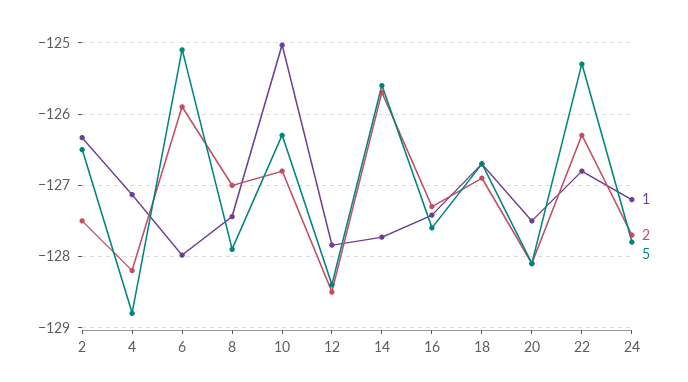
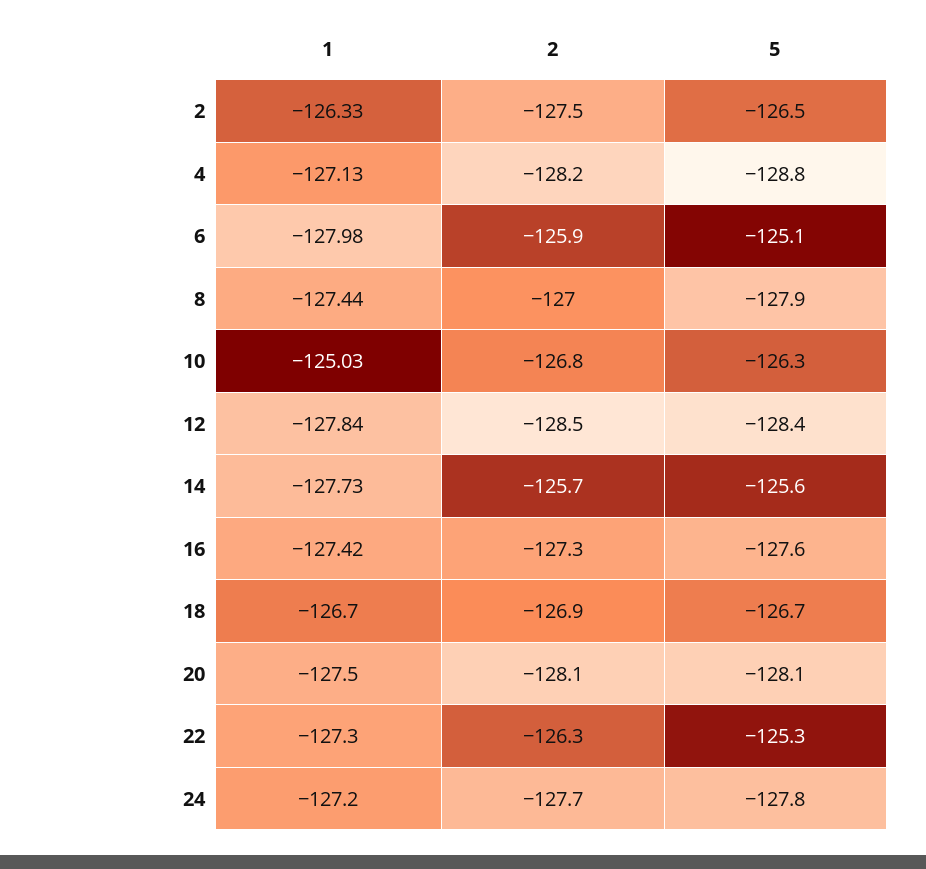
1, 22: -126.8 -> -127.3

